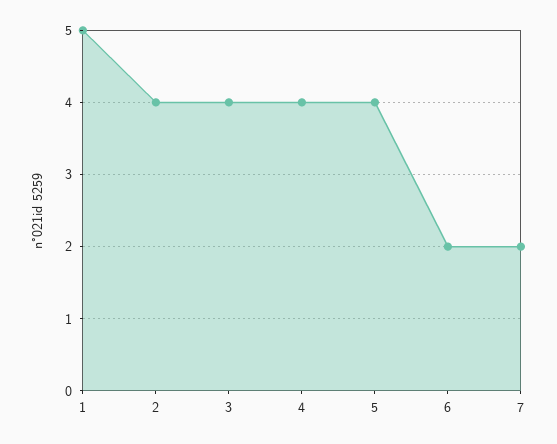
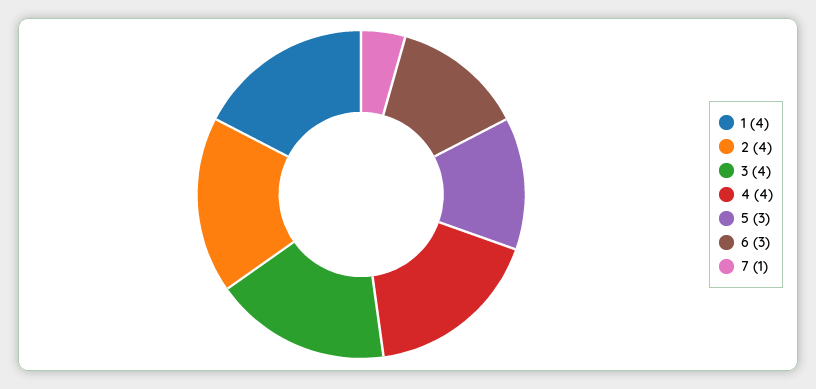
1: 5 -> 4
5: 4 -> 3
6: 2 -> 3
7: 2 -> 1

